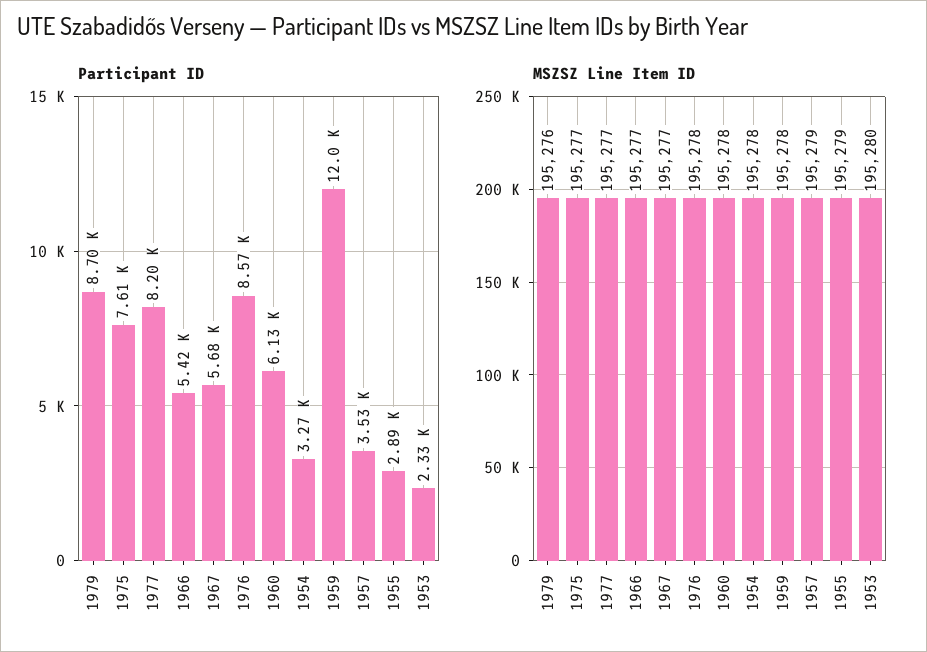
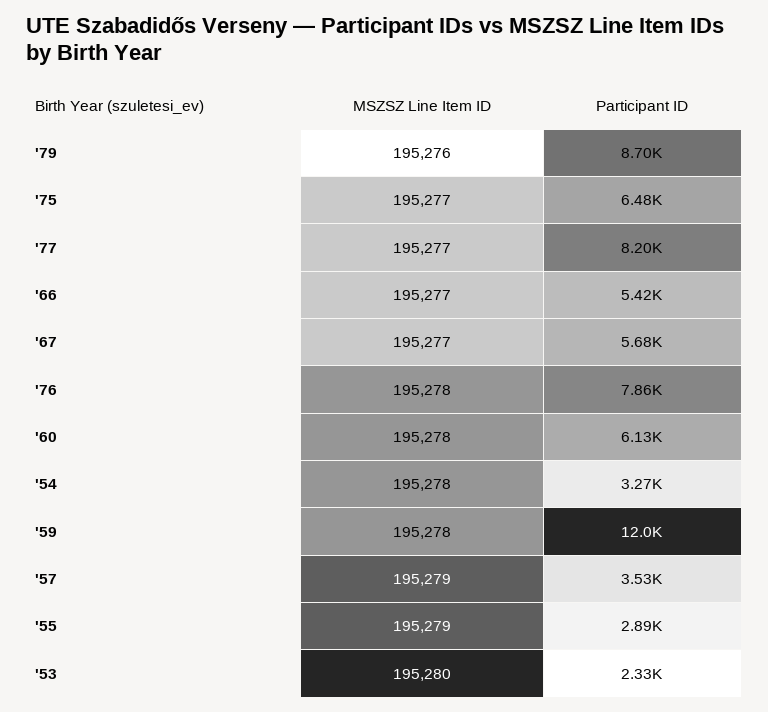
Participant ID, 1975: 7610 -> 6480
Participant ID, 1976: 8570 -> 7860

